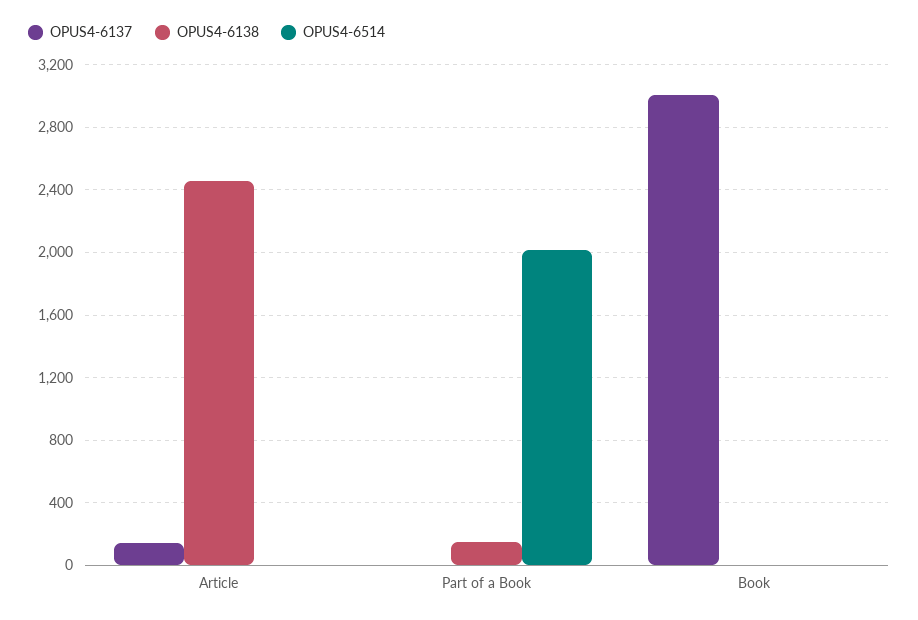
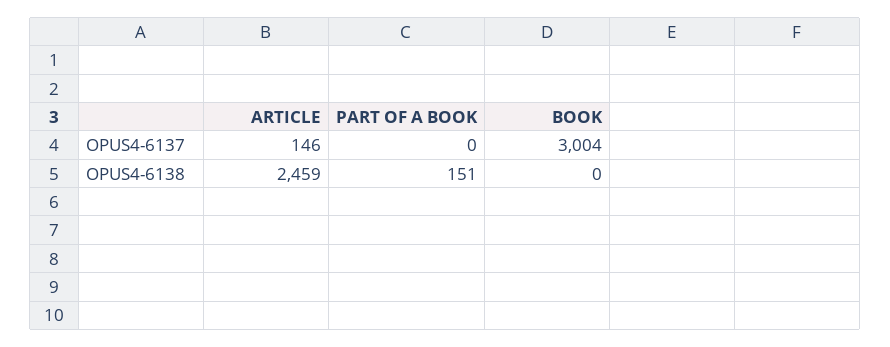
OPUS4-6514, Article: 0 -> none
OPUS4-6514, Part of a Book: 2000 -> none
OPUS4-6514, Book: 0 -> none

